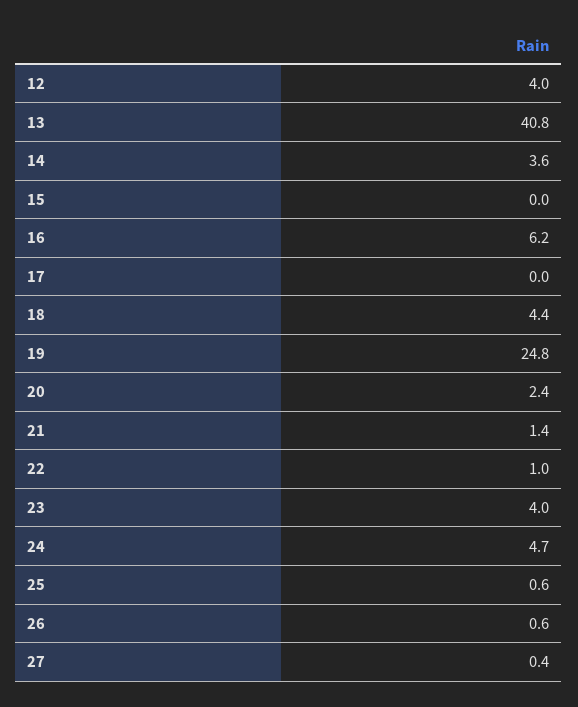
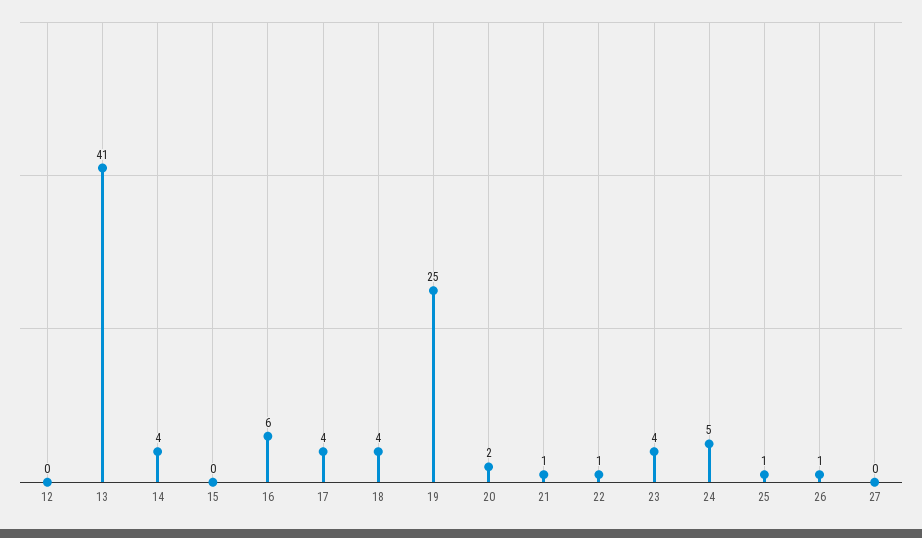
12: 4 -> 0
17: 0 -> 4

